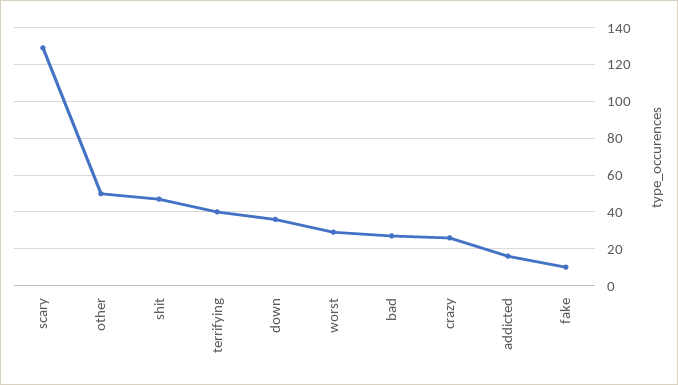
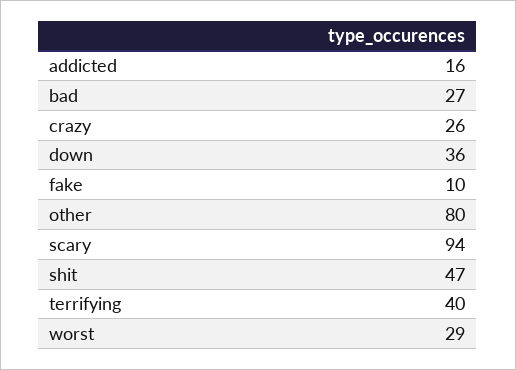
scary: 130 -> 94
other: 50 -> 80

